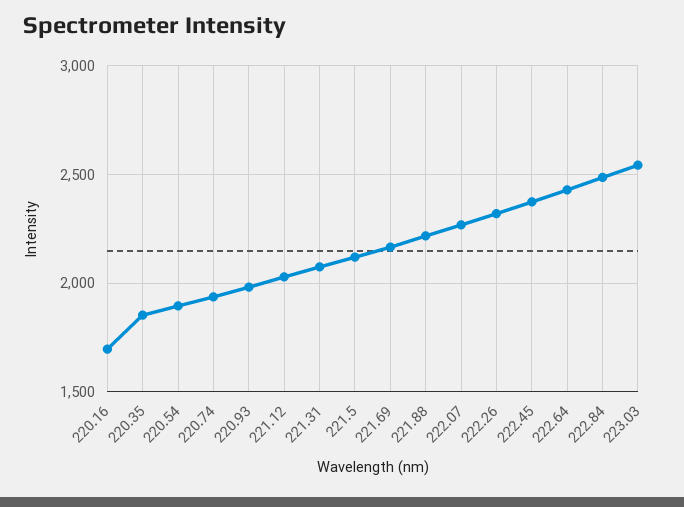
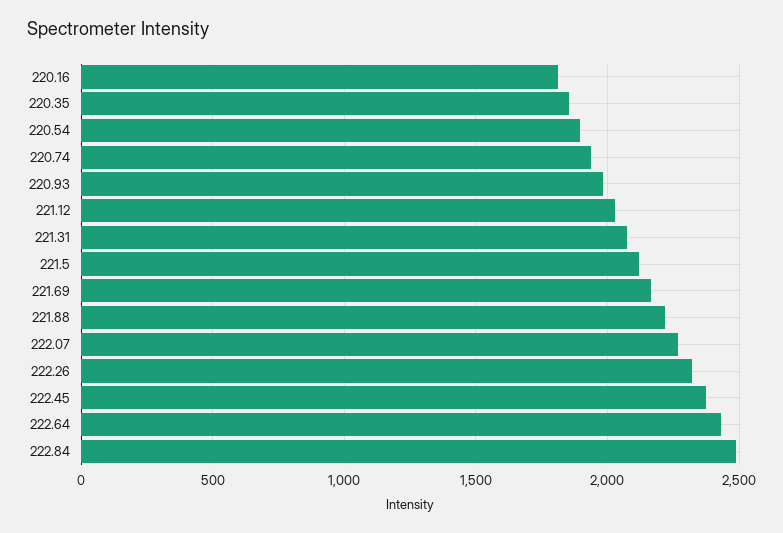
220.16: 1700 -> 1800
223.03: 2550 -> none

